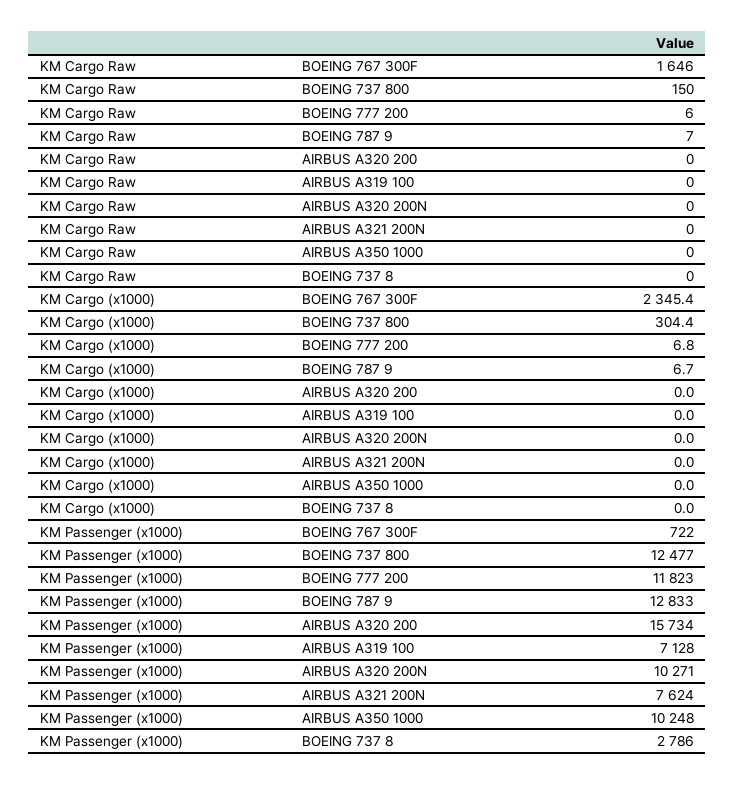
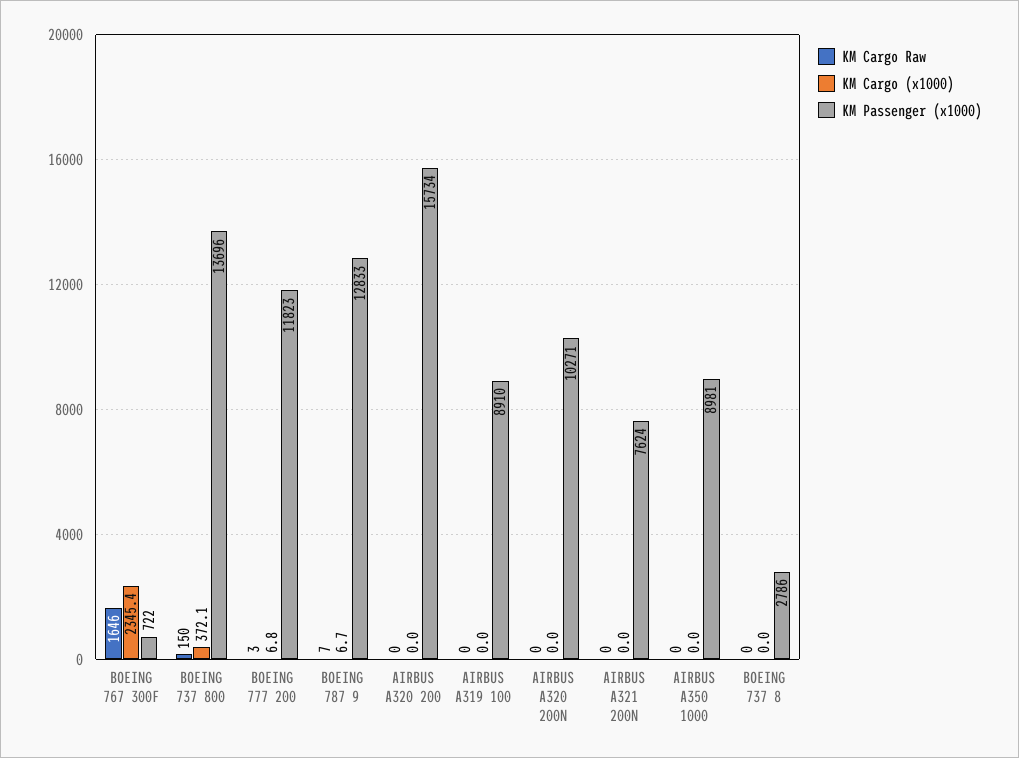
KM Cargo Raw, BOEING 777 200: 6 -> 3
KM Cargo (x1000), BOEING 737 800: 304.4 -> 372.1
KM Passenger (x1000), BOEING 737 800: 12477 -> 13696
KM Passenger (x1000), AIRBUS A319 100: 7128 -> 8910
KM Passenger (x1000), AIRBUS A350 1000: 10248 -> 8981

